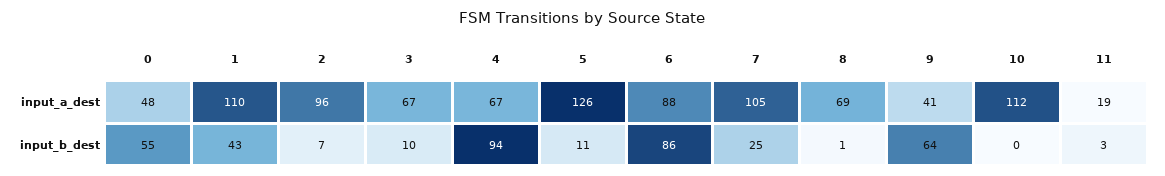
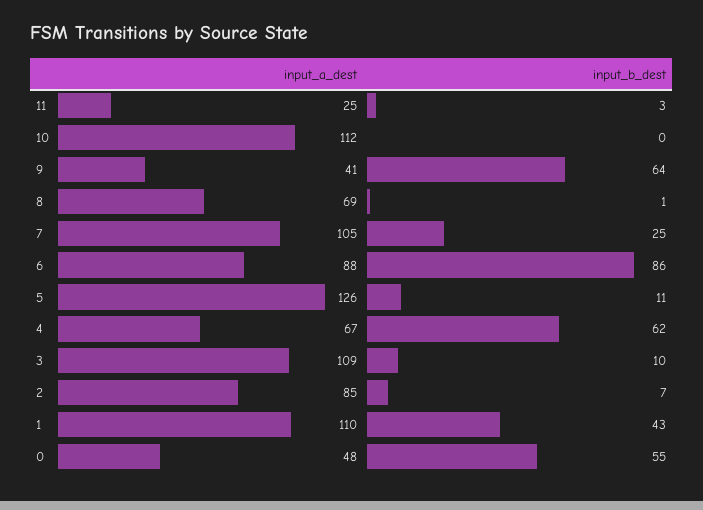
2, input_a_dest: 96 -> 85
3, input_a_dest: 67 -> 109
11, input_a_dest: 19 -> 25
4, input_b_dest: 94 -> 62

